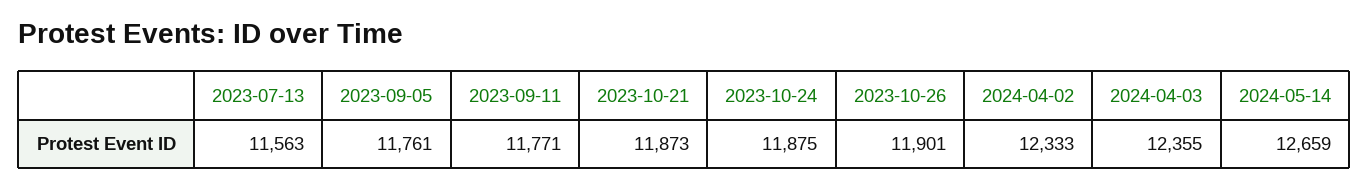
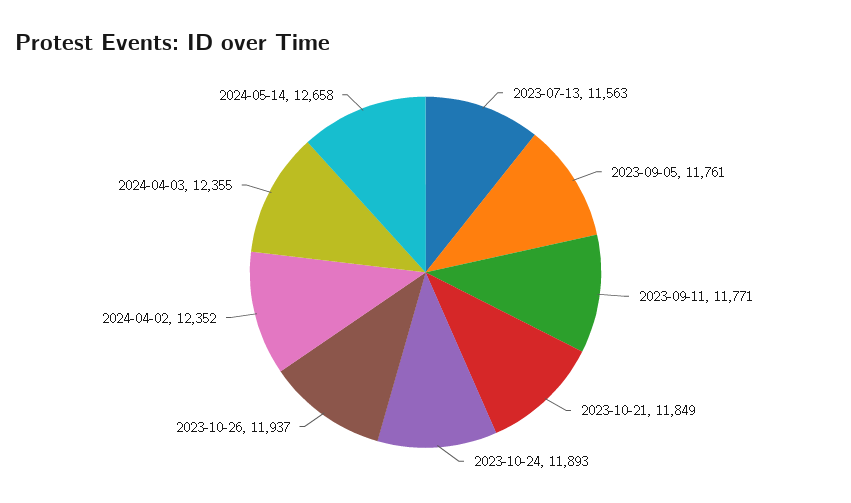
2023-10-21: 11873 -> 11849
2023-10-24: 11875 -> 11893
2023-10-26: 11901 -> 11937
2024-04-02: 12333 -> 12352
2024-05-14: 12659 -> 12658

